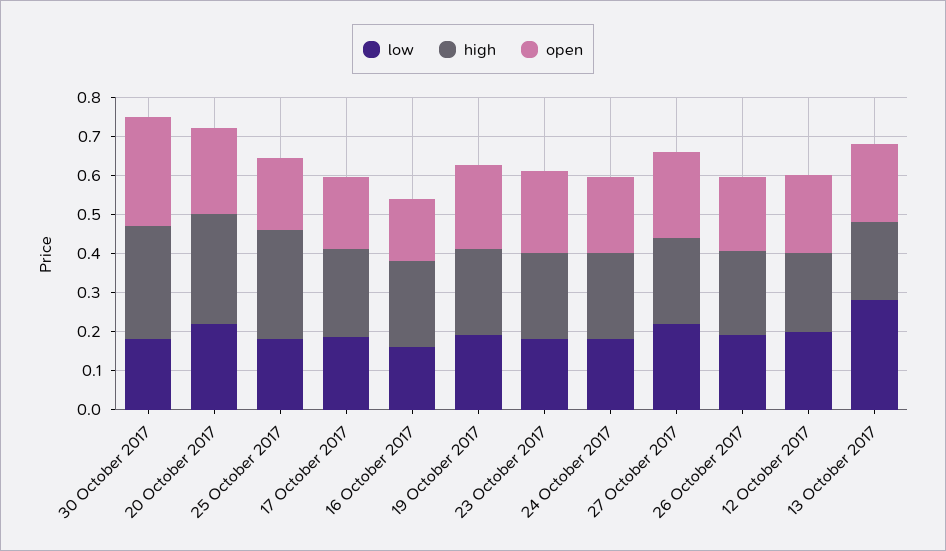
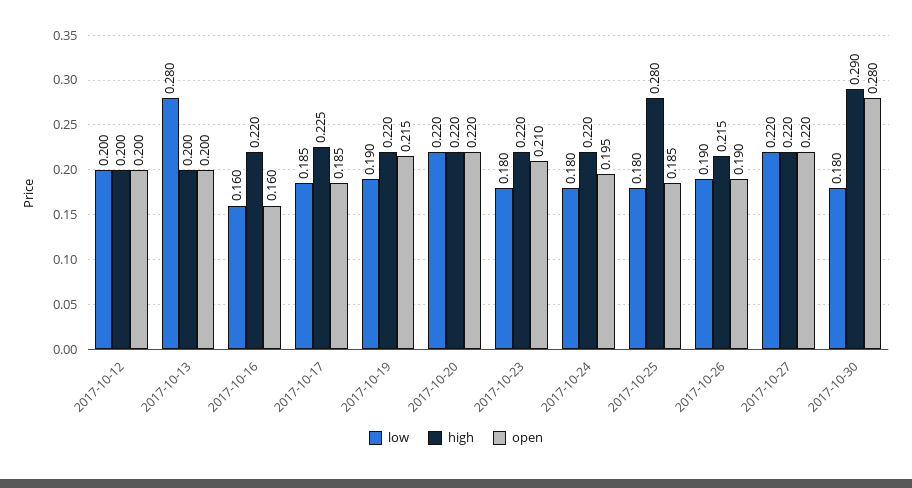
high, 20 October 2017: 0.275 -> 0.22

